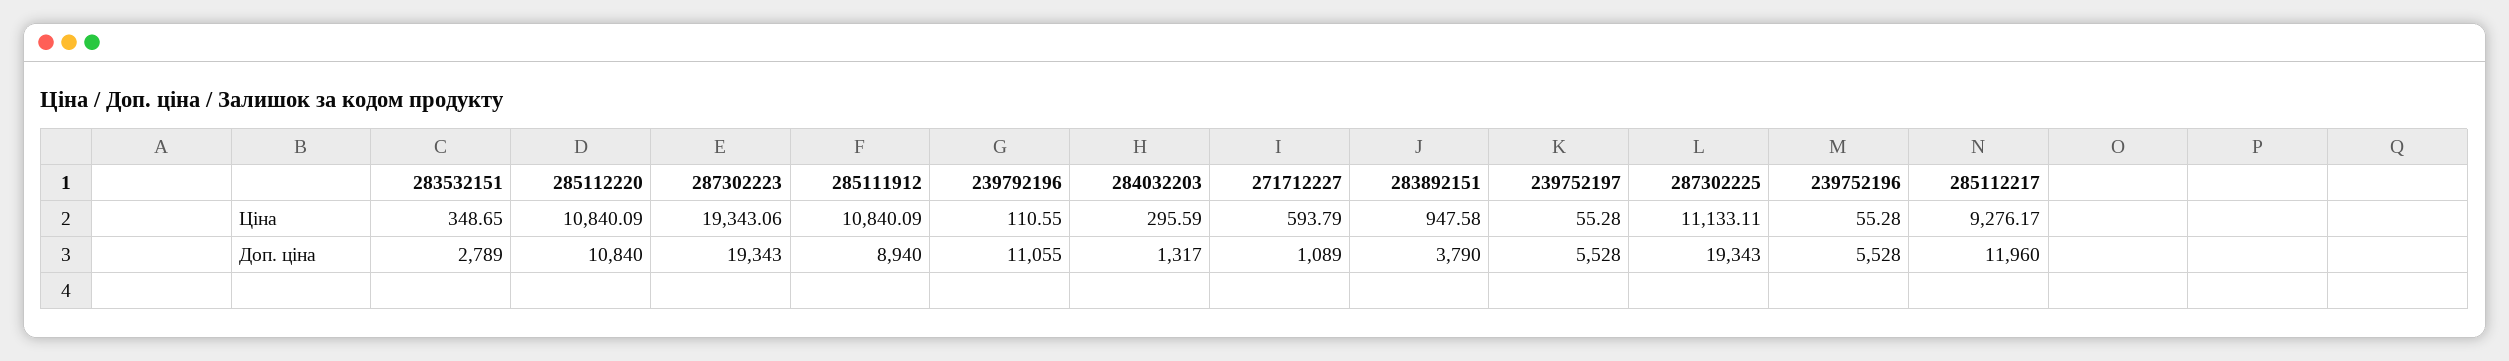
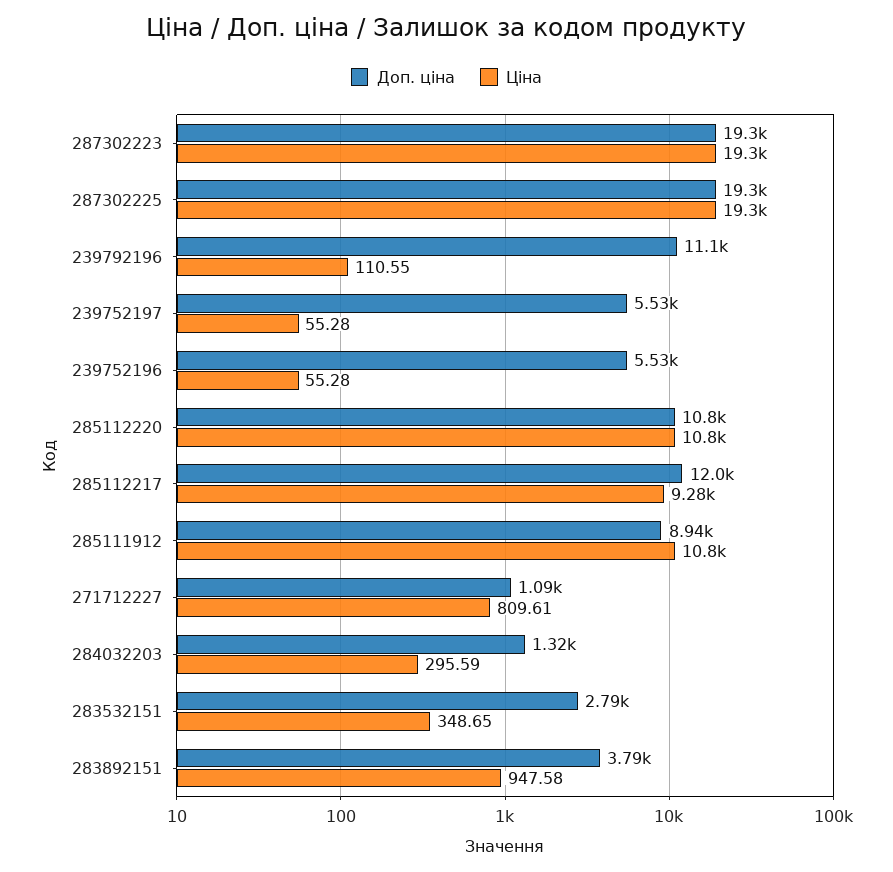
Ціна, 271712227: 593.79 -> 809.61
Ціна, 287302225: 11133.11 -> 19300

